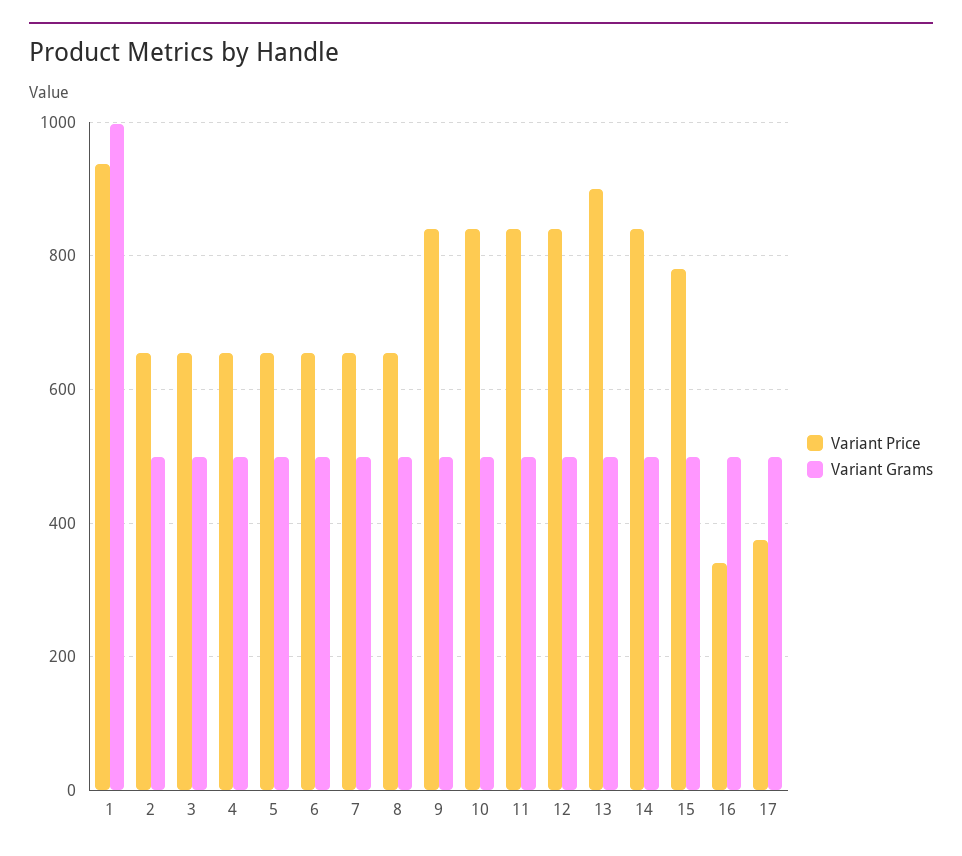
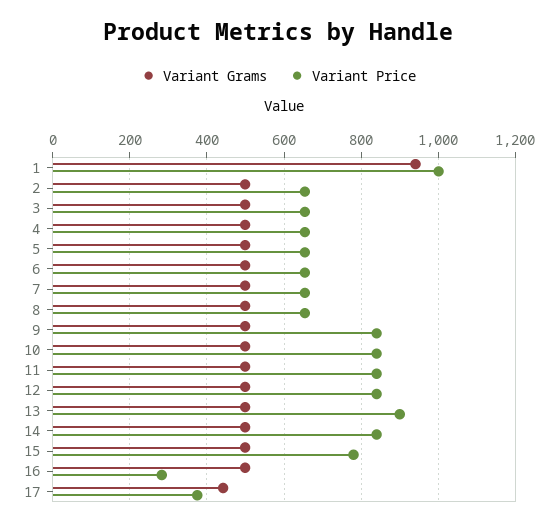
Variant Price, 1: 940 -> 1000
Variant Grams, 1: 1000 -> 940
Variant Price, 16: 340 -> 280
Variant Grams, 17: 500 -> 440

